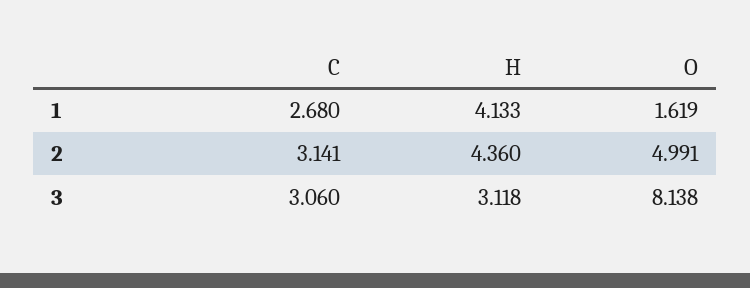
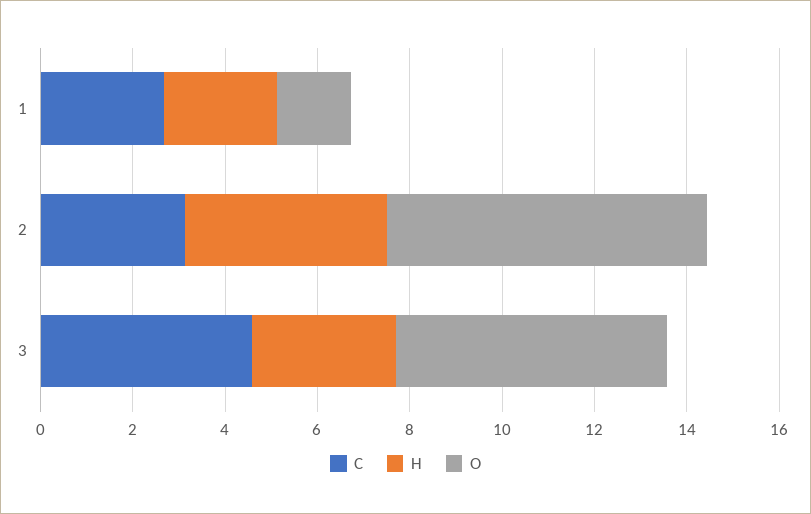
H, 1: 4.133 -> 2.5
O, 2: 4.991 -> 7
C, 3: 3.06 -> 4.5
O, 3: 8.138 -> 6

